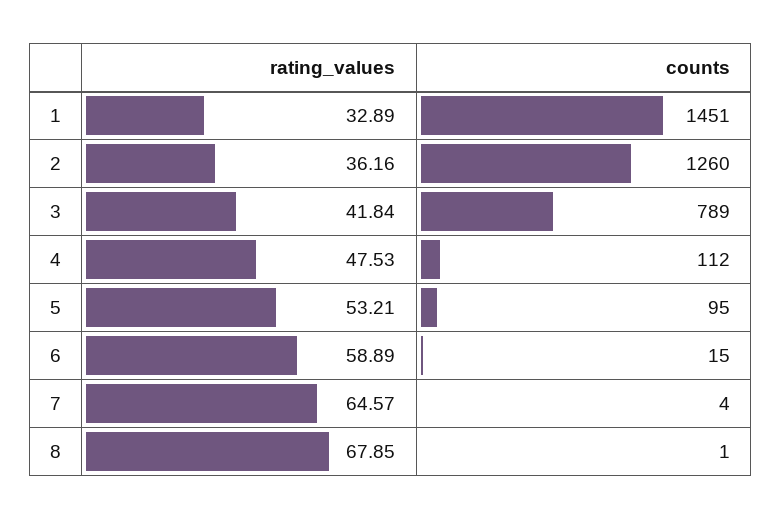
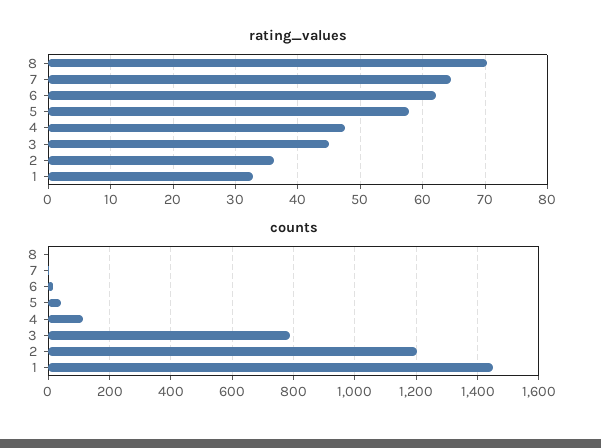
counts, 2: 1260 -> 1200
rating_values, 3: 41.84 -> 45
rating_values, 5: 53.21 -> 58
counts, 5: 95 -> 40
rating_values, 6: 58.89 -> 62
rating_values, 8: 67.85 -> 70

